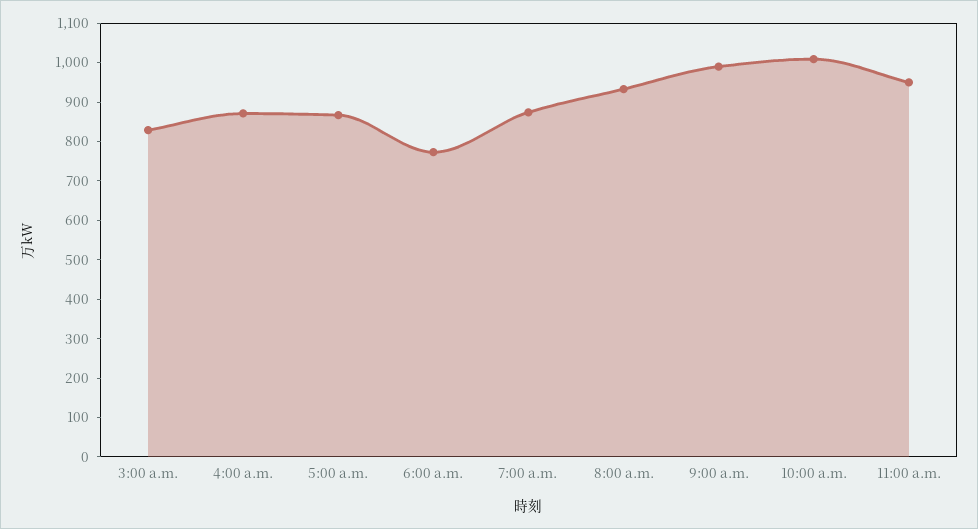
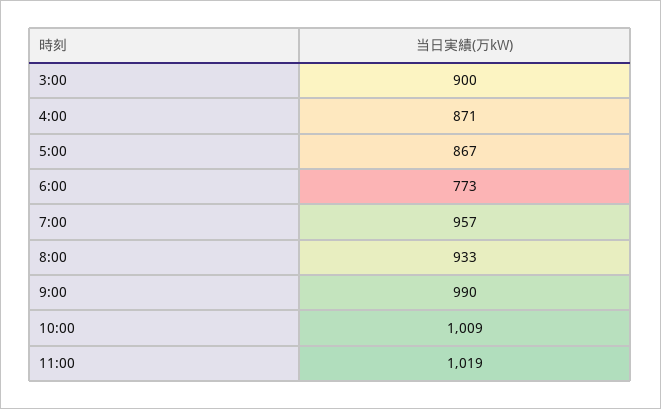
3:00 a.m.: 825 -> 900
7:00 a.m.: 875 -> 957
11:00 a.m.: 950 -> 1019

